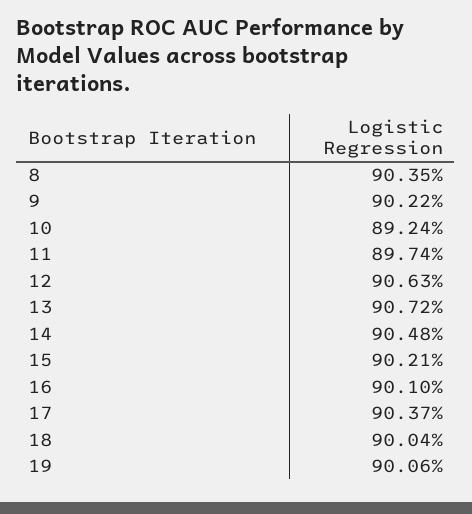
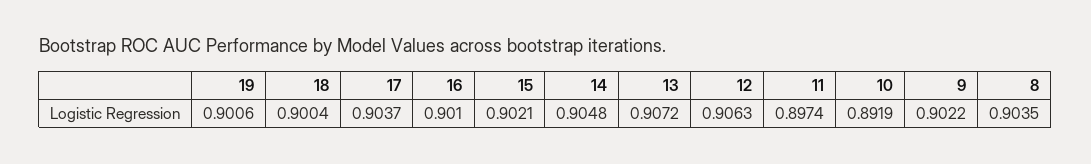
10: 0.8924 -> 0.8919

